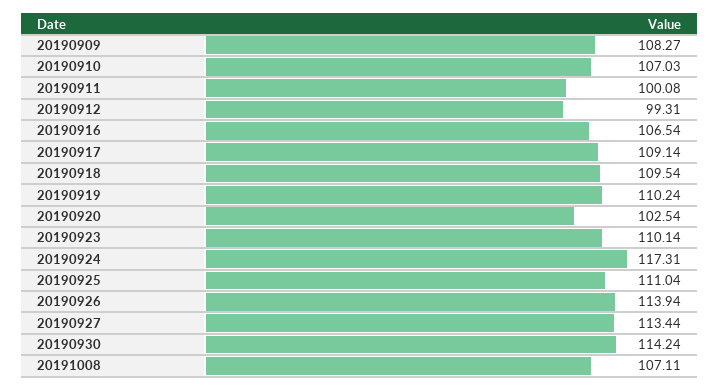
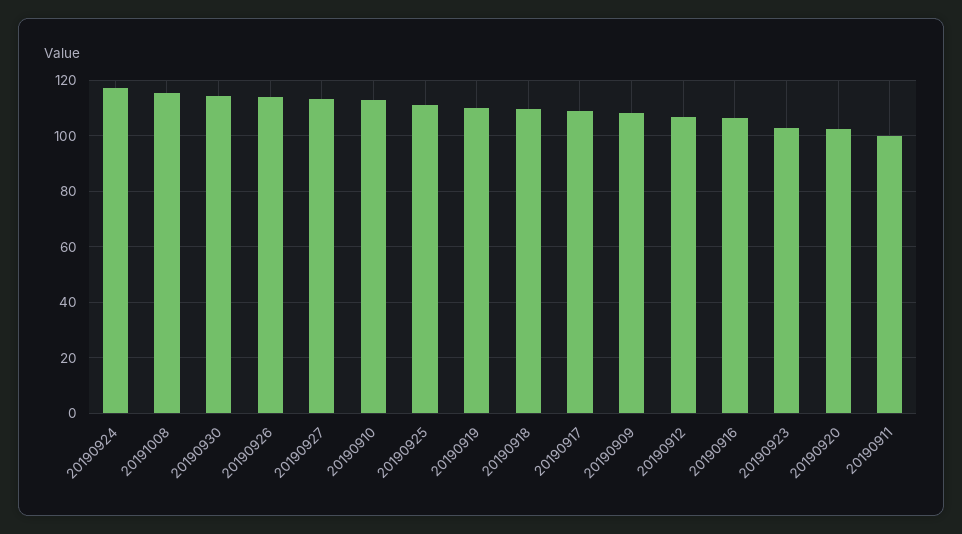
20190910: 107.03 -> 112.5
20190912: 99.31 -> 107.5
20190923: 110.14 -> 102.5
20191008: 107.11 -> 115

